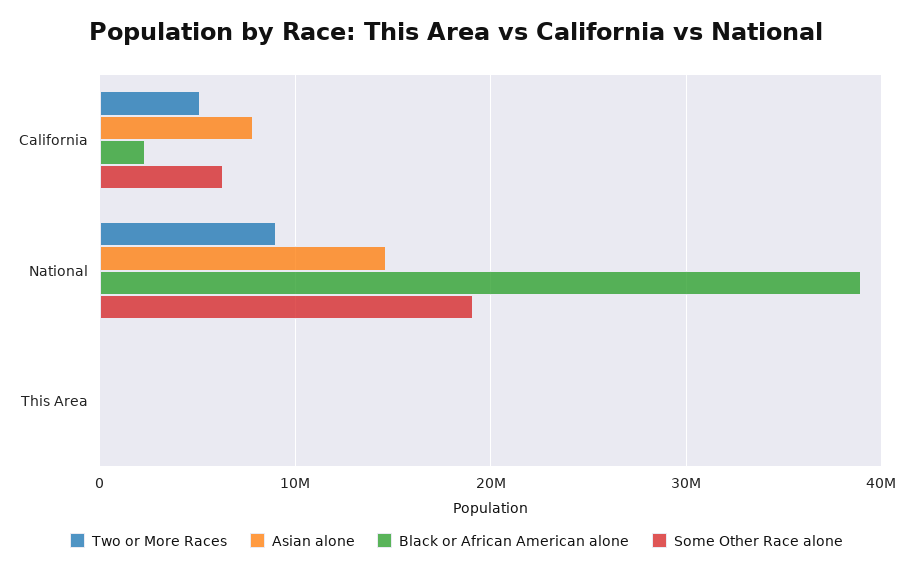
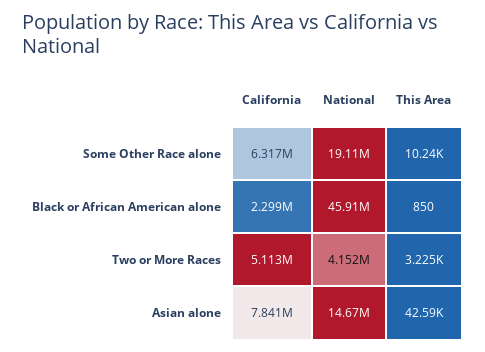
Two or More Races, National: 9000000 -> 4152000
Black or African American alone, National: 39000000 -> 45910000

